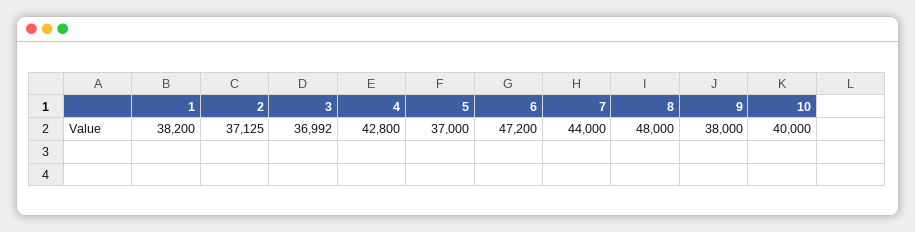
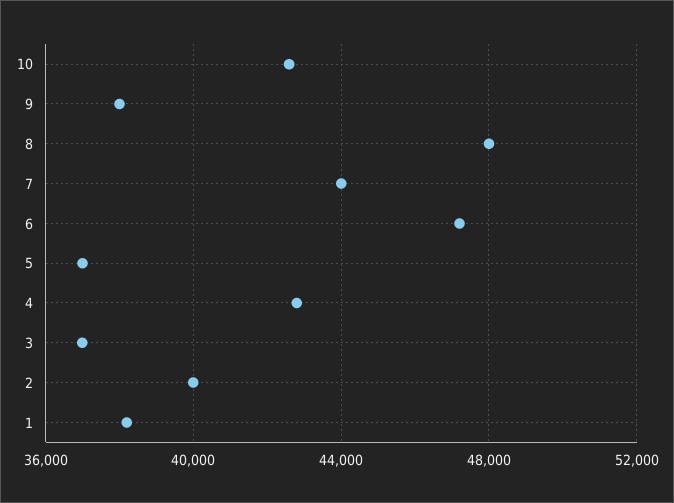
2: 37125 -> 40000
10: 40000 -> 42500

